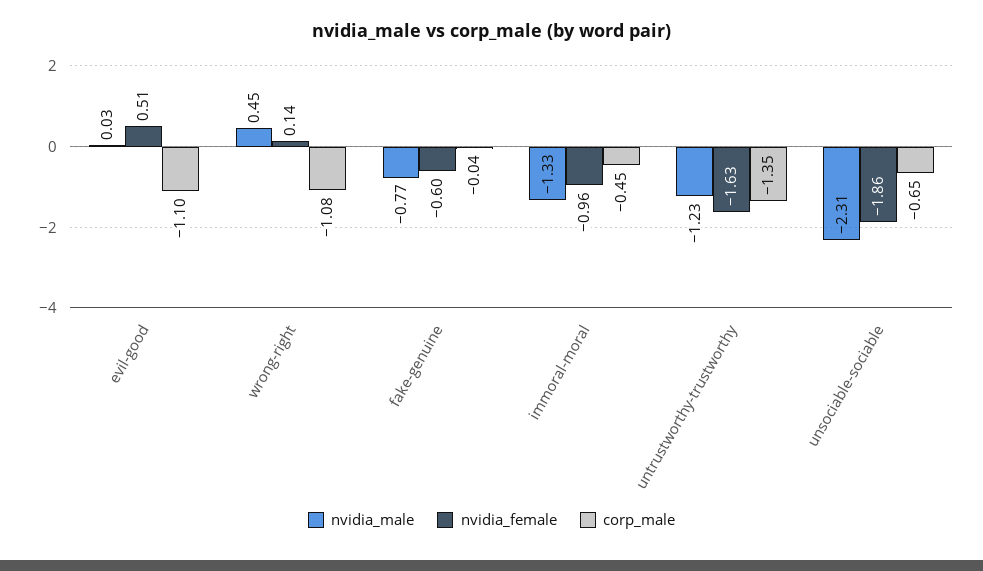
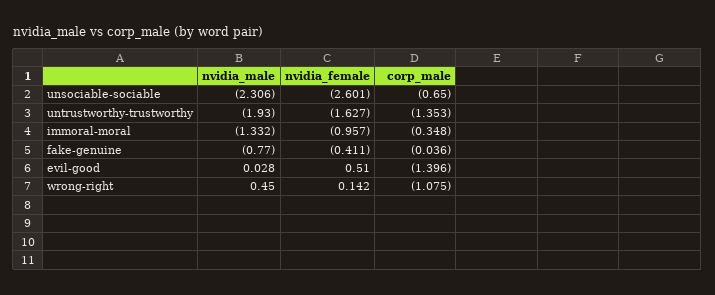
corp_male, evil-good: -1.1 -> -1.396
nvidia_female, fake-genuine: -0.6 -> -0.411
corp_male, immoral-moral: -0.45 -> -0.348
nvidia_male, untrustworthy-trustworthy: -1.23 -> -1.93
nvidia_female, unsociable-sociable: -1.86 -> -2.601

